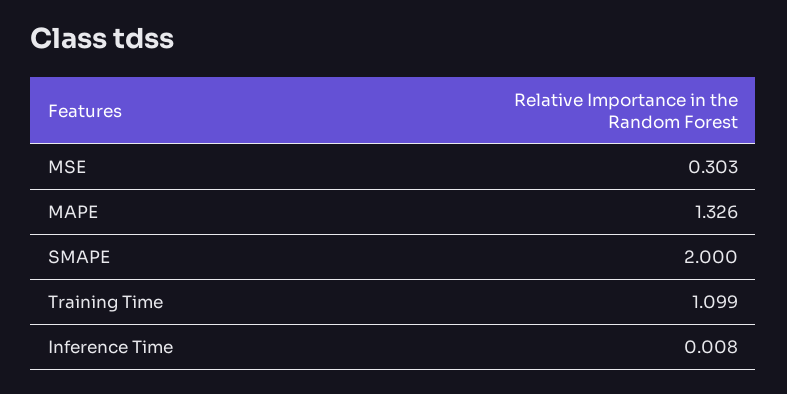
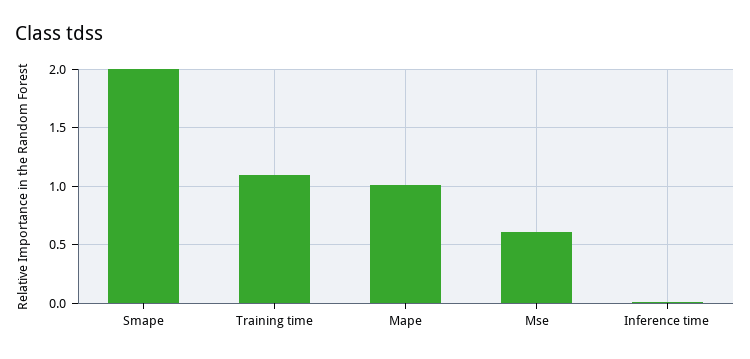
MSE: 0.303 -> 0.6
MAPE: 1.326 -> 1

